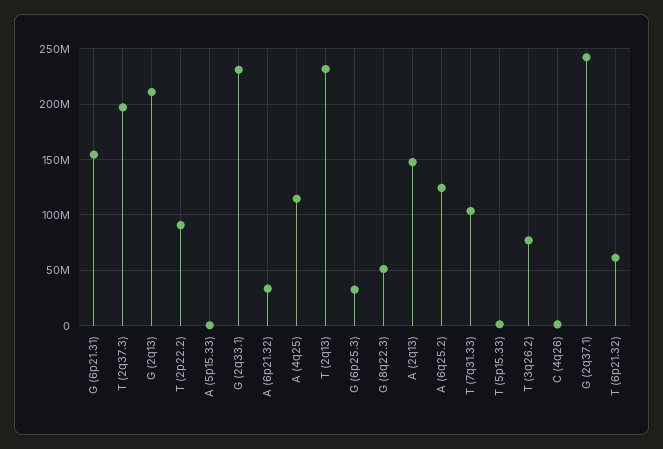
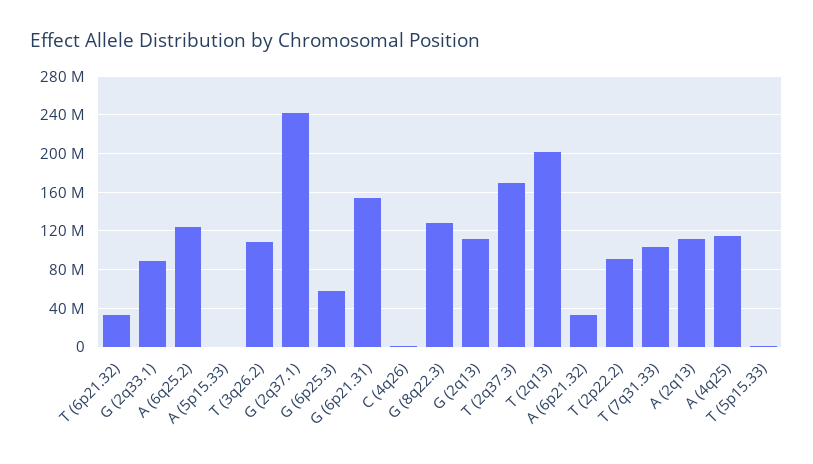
T (2q37.3): 200000000 -> 170000000
G (2q13): 210000000 -> 110000000
G (2q33.1): 230000000 -> 90000000
T (2q13): 230000000 -> 200000000
G (6p25.3): 30000000 -> 60000000
G (8q22.3): 50000000 -> 130000000
A (2q13): 150000000 -> 110000000
T (3q26.2): 80000000 -> 110000000
T (6p21.32): 60000000 -> 30000000

